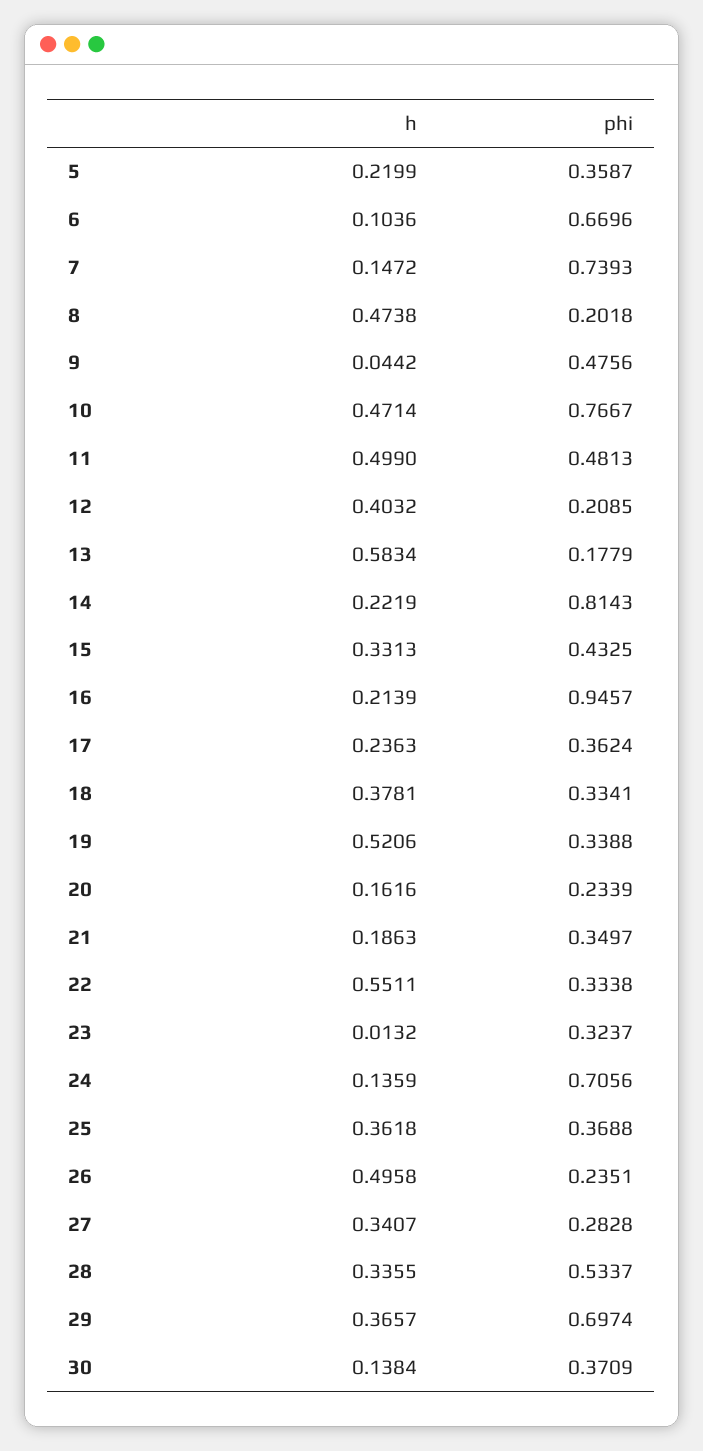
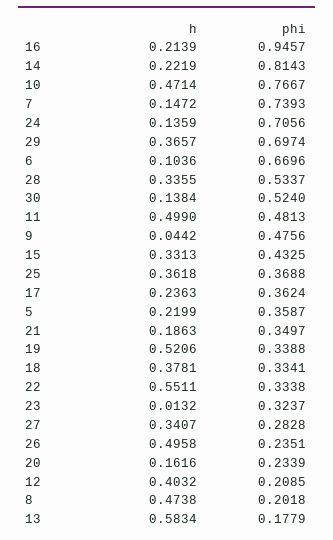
phi, 30: 0.3709 -> 0.524

